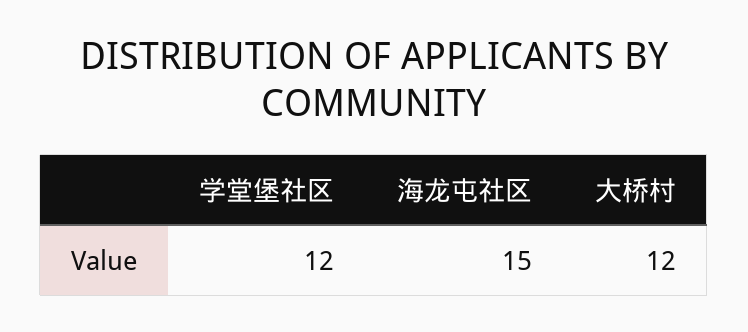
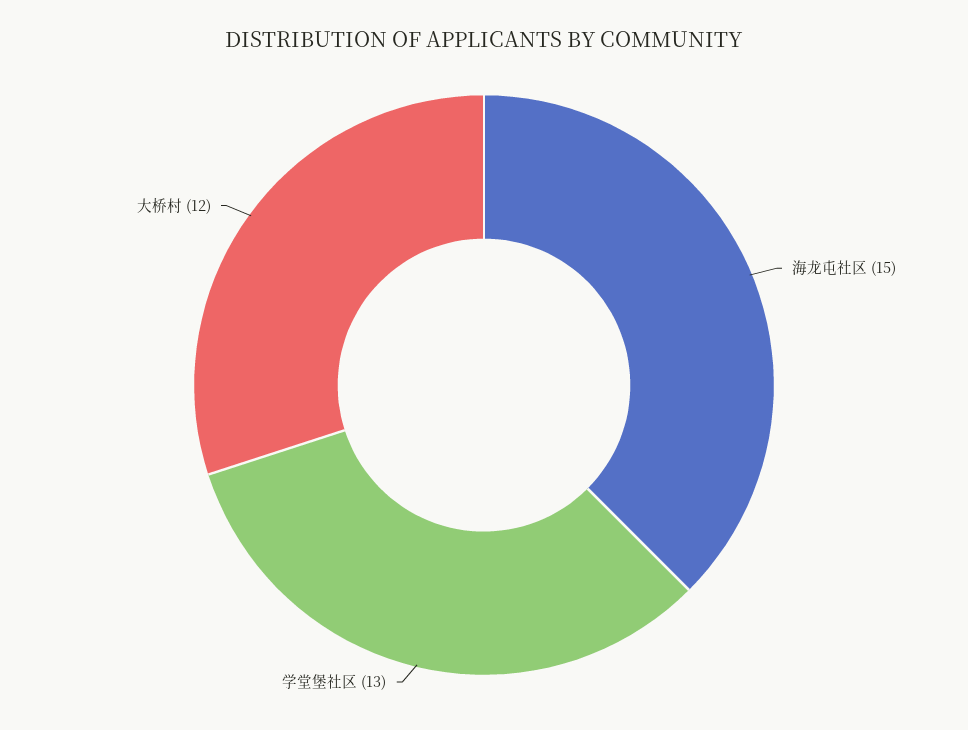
学堂堡社区: 12 -> 13

